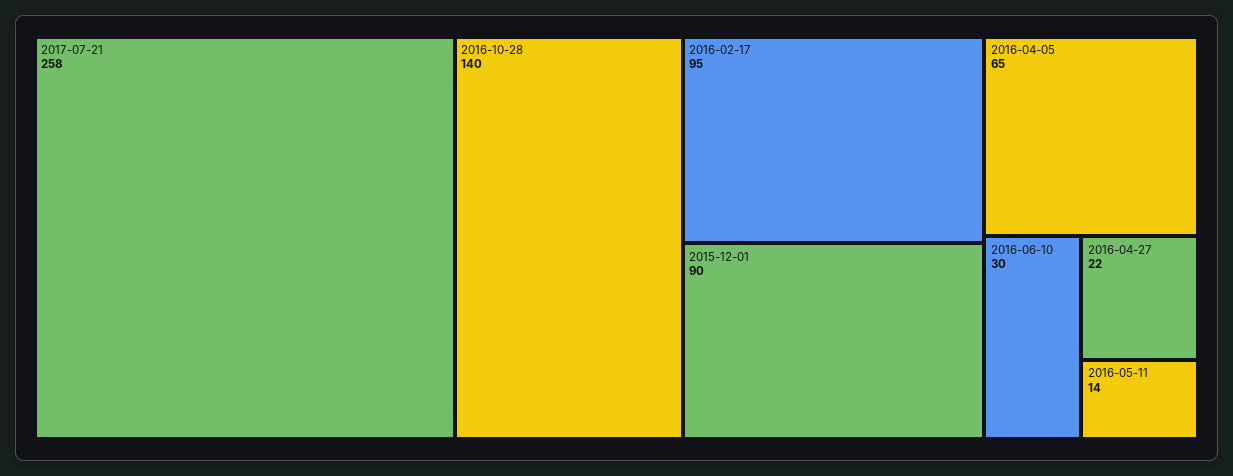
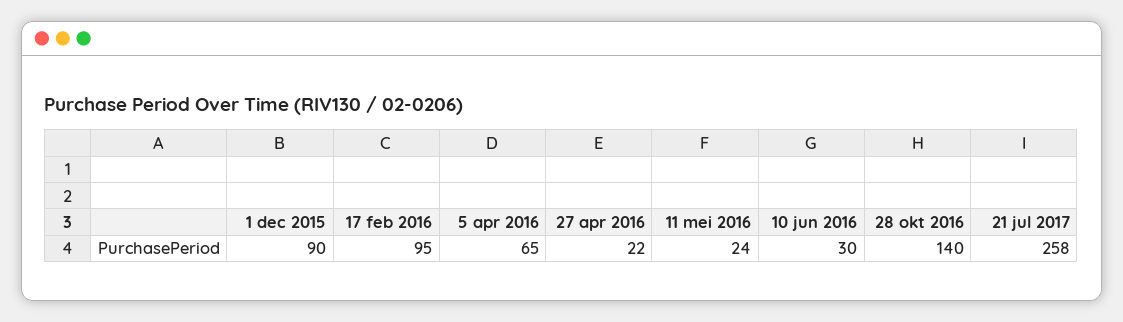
2016-05-11: 14 -> 24

